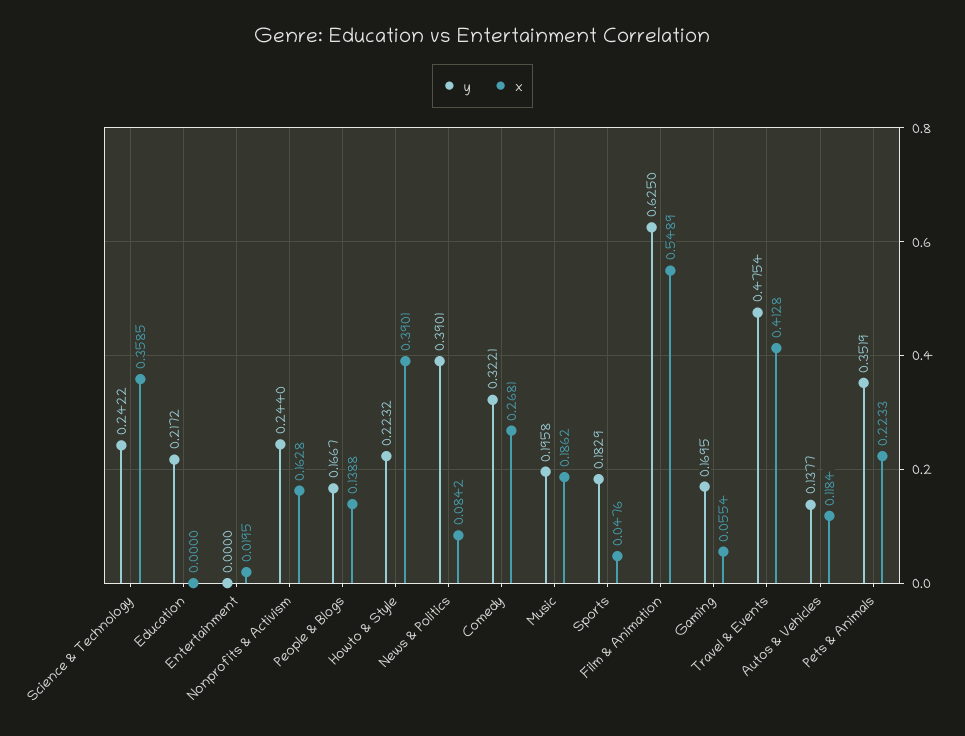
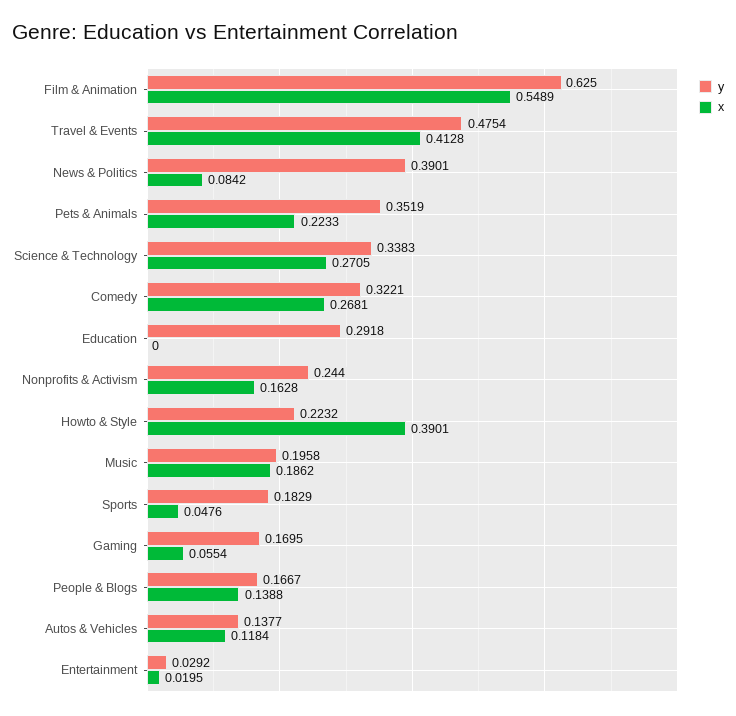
y, Science & Technology: 0.2422 -> 0.3383
x, Science & Technology: 0.3585 -> 0.2705
y, Education: 0.2172 -> 0.2918
y, Entertainment: 0 -> 0.0292

